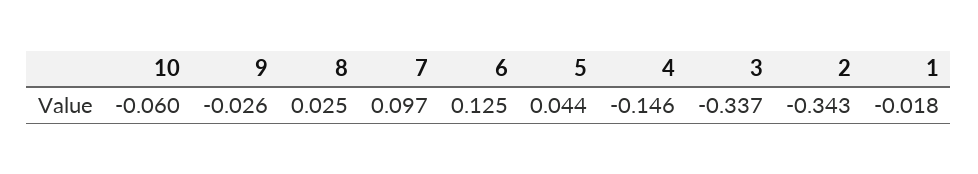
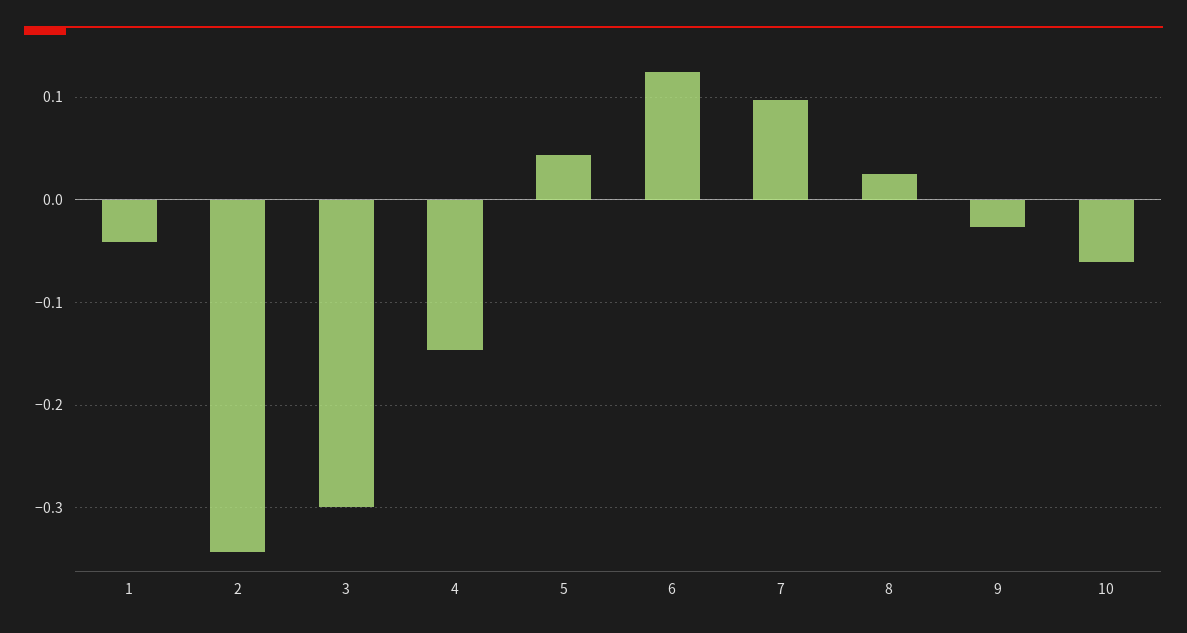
3: -0.337 -> -0.3
1: -0.018 -> -0.04

